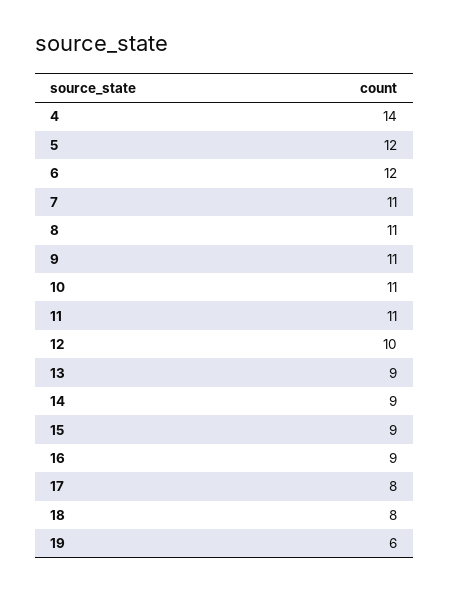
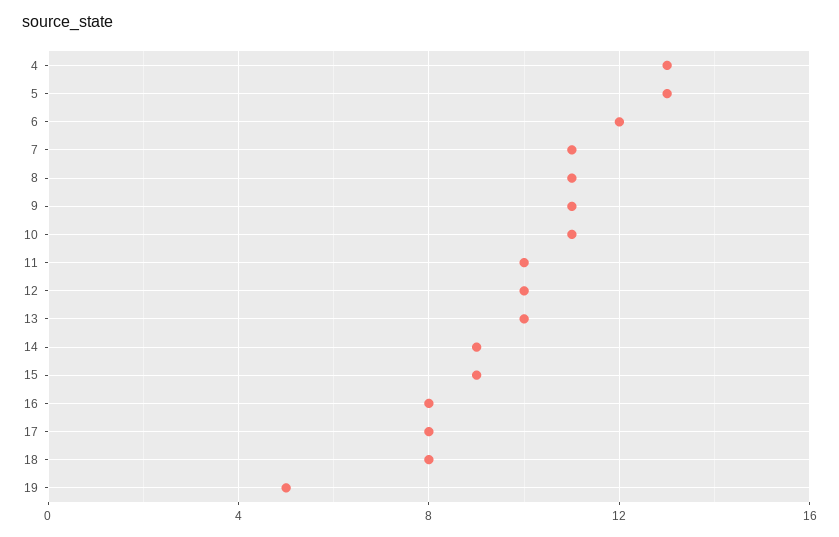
4: 14 -> 13
5: 12 -> 13
11: 11 -> 10
13: 9 -> 10
16: 9 -> 8
19: 6 -> 5

